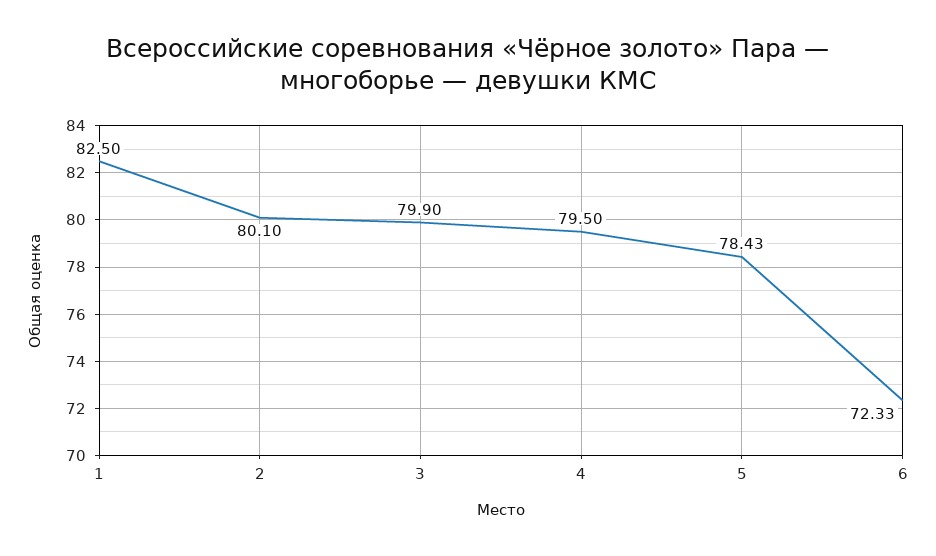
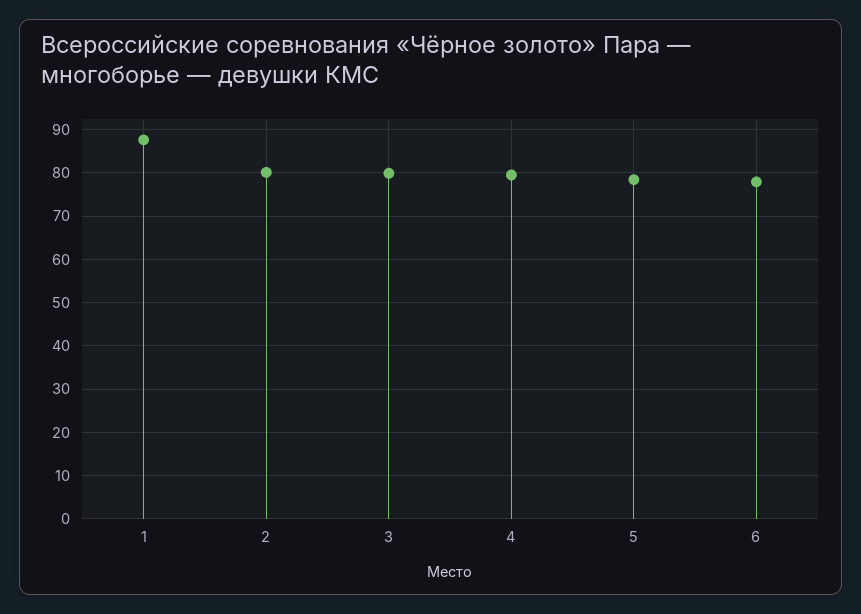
1: 82.5 -> 88
6: 72.33 -> 78

